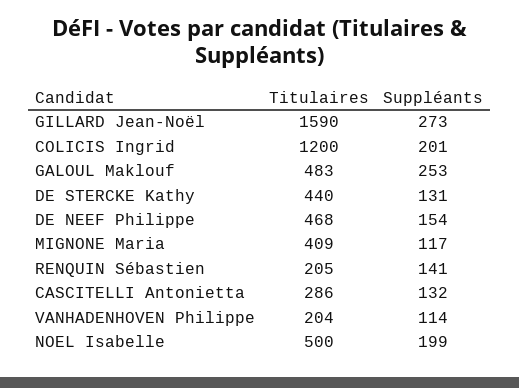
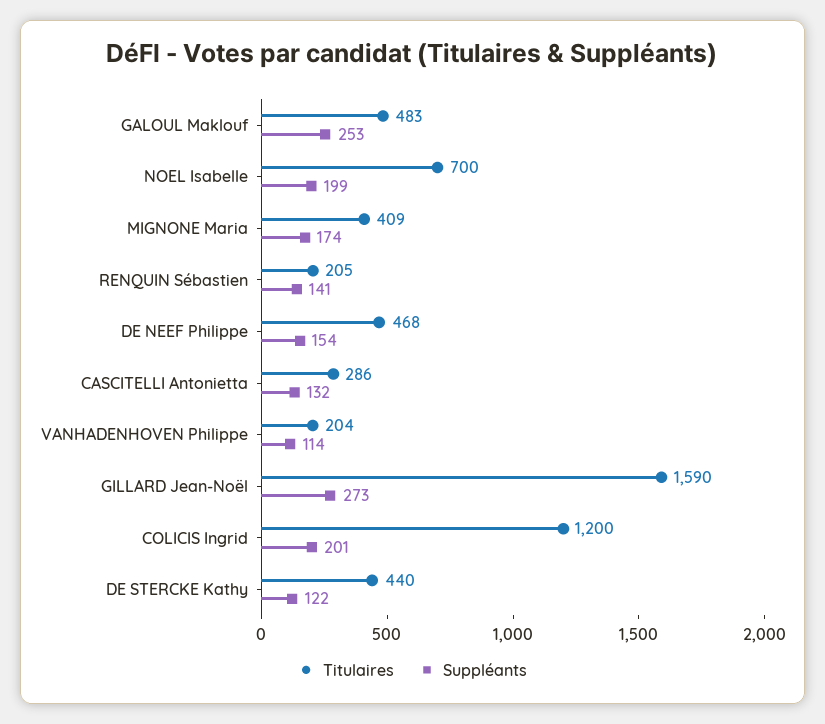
Suppléants, DE STERCKE Kathy: 131 -> 122
Suppléants, MIGNONE Maria: 117 -> 174
Titulaires, NOEL Isabelle: 500 -> 700

